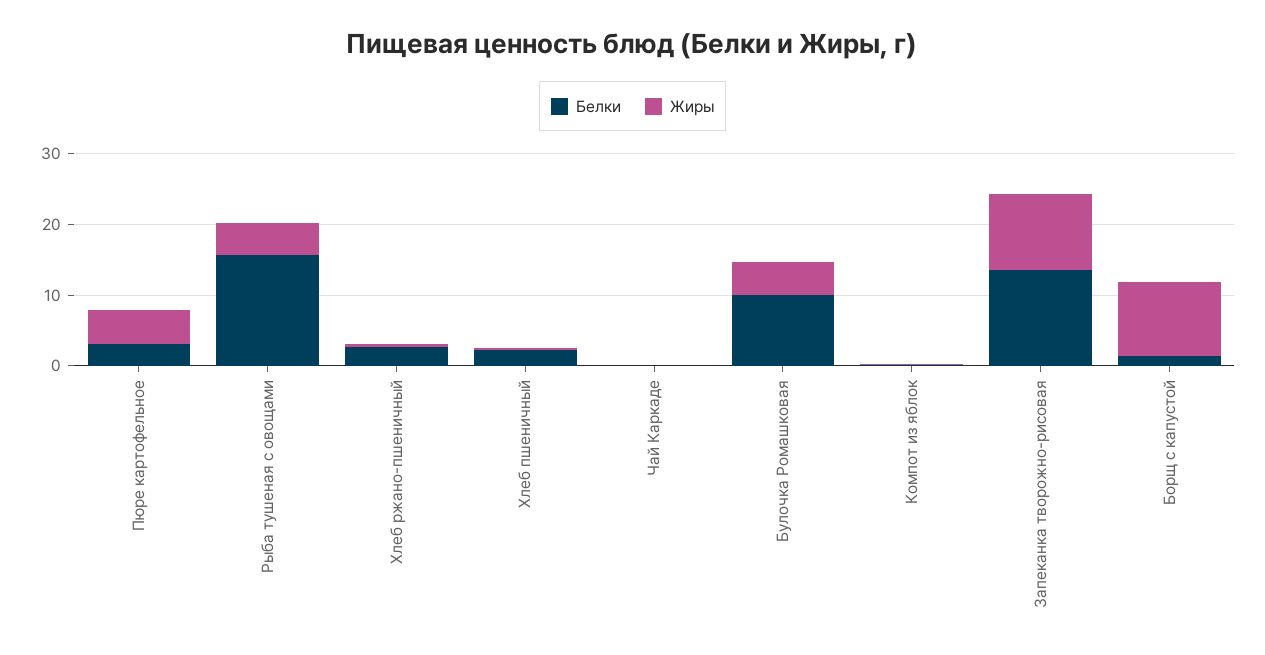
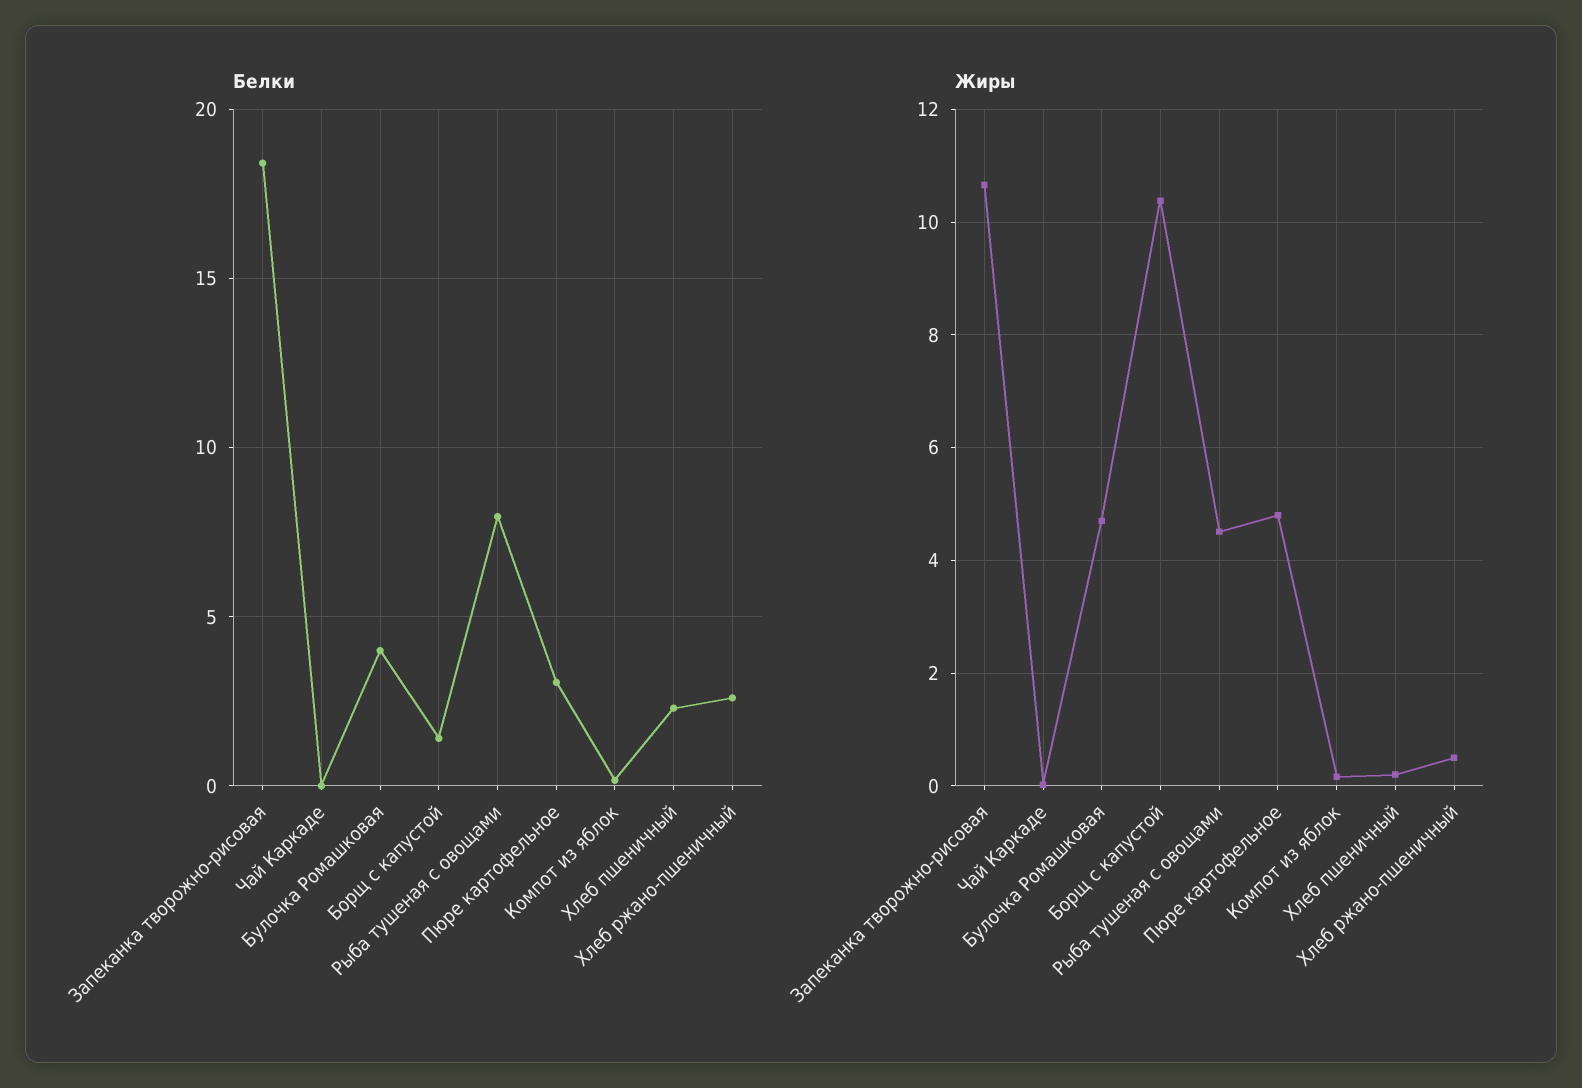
Белки, Рыба тушеная с овощами: 16 -> 8
Белки, Булочка Ромашковая: 10 -> 4
Белки, Запеканка творожно-рисовая: 14 -> 18.5

